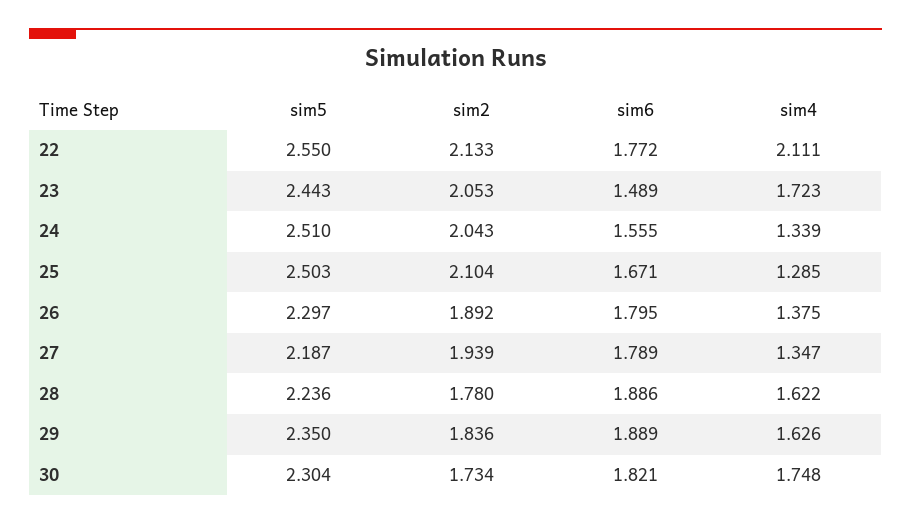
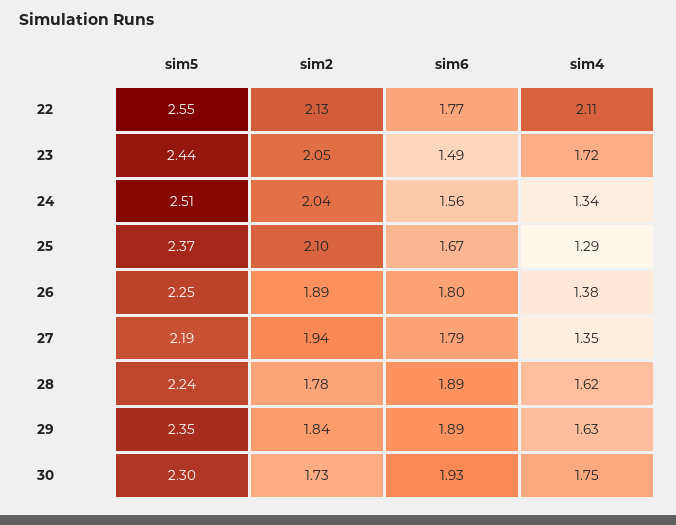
sim5, 25: 2.503 -> 2.37
sim5, 26: 2.297 -> 2.25
sim6, 30: 1.821 -> 1.93

